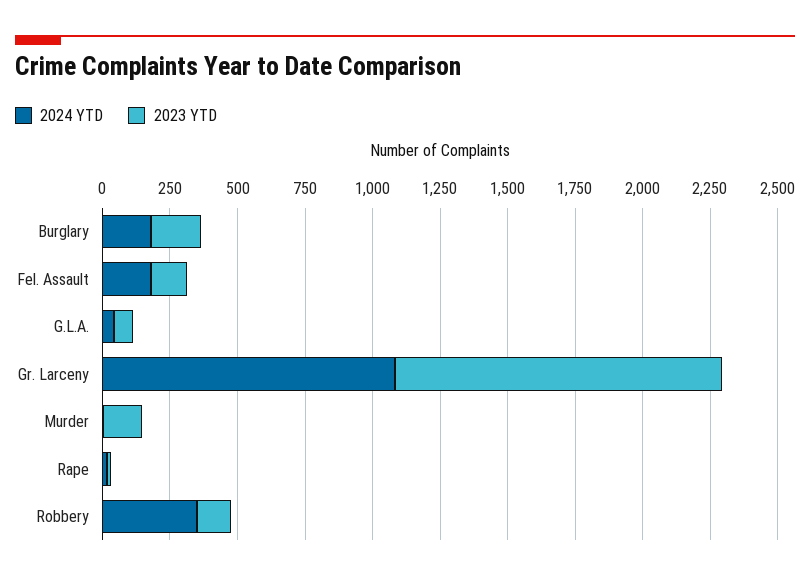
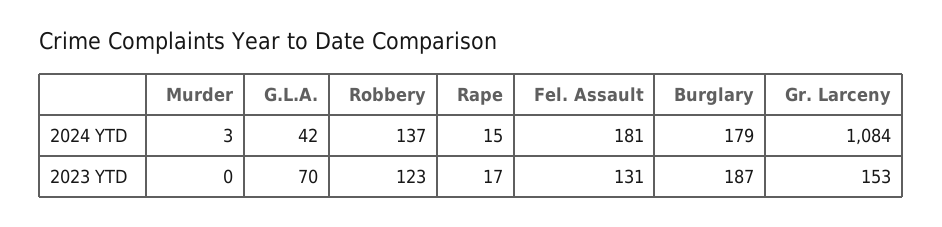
2023 YTD, Gr. Larceny: 1200 -> 153
2023 YTD, Murder: 150 -> 0
2024 YTD, Robbery: 350 -> 137

